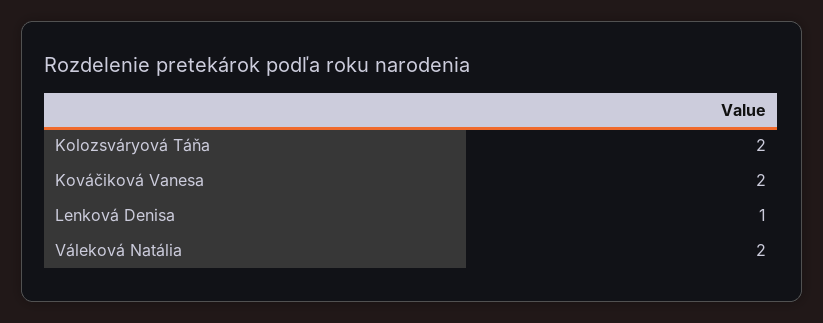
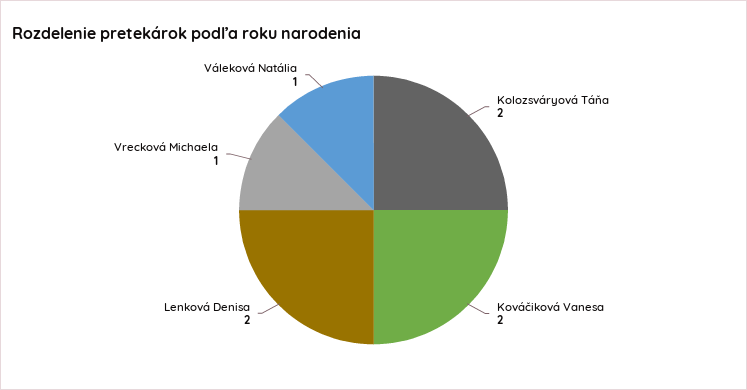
Lenková Denisa: 1 -> 2
Váleková Natália: 2 -> 1
Vrecková Michaela: none -> 1

